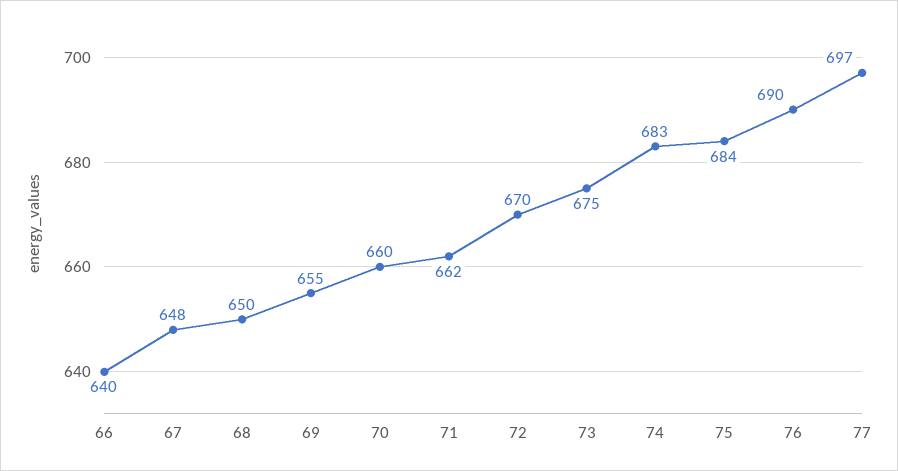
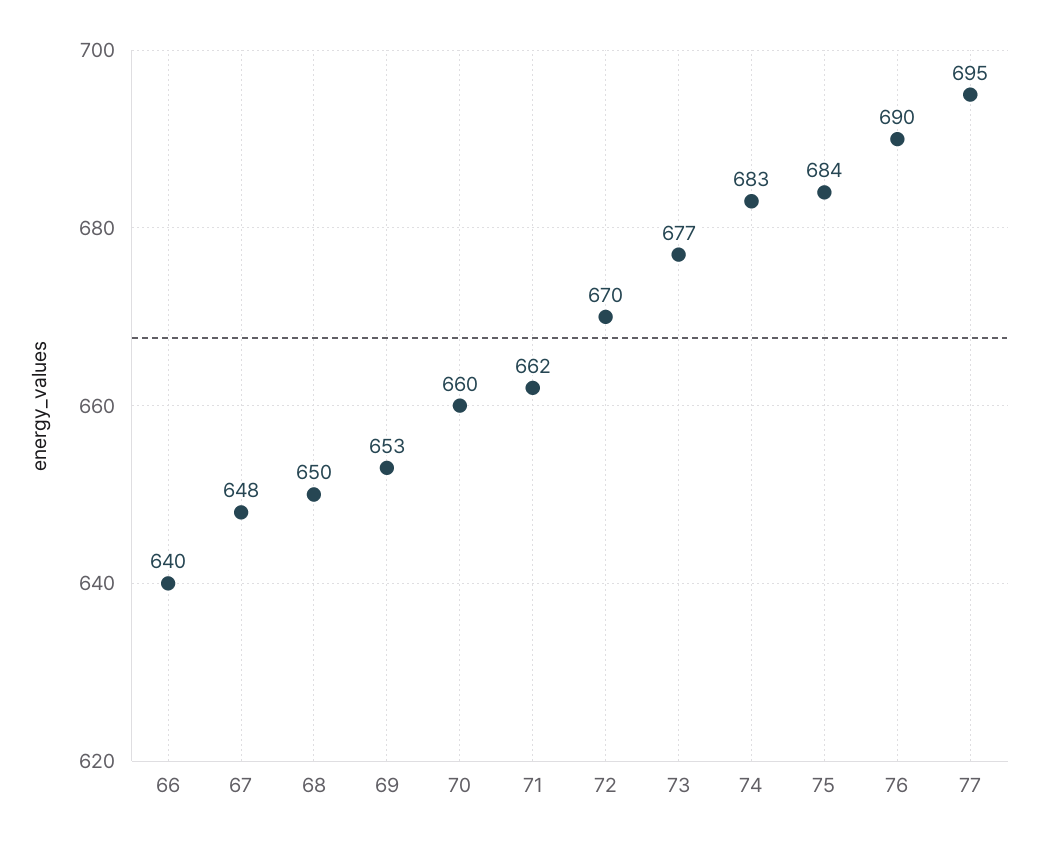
69: 655 -> 653
73: 675 -> 677
77: 697 -> 695

